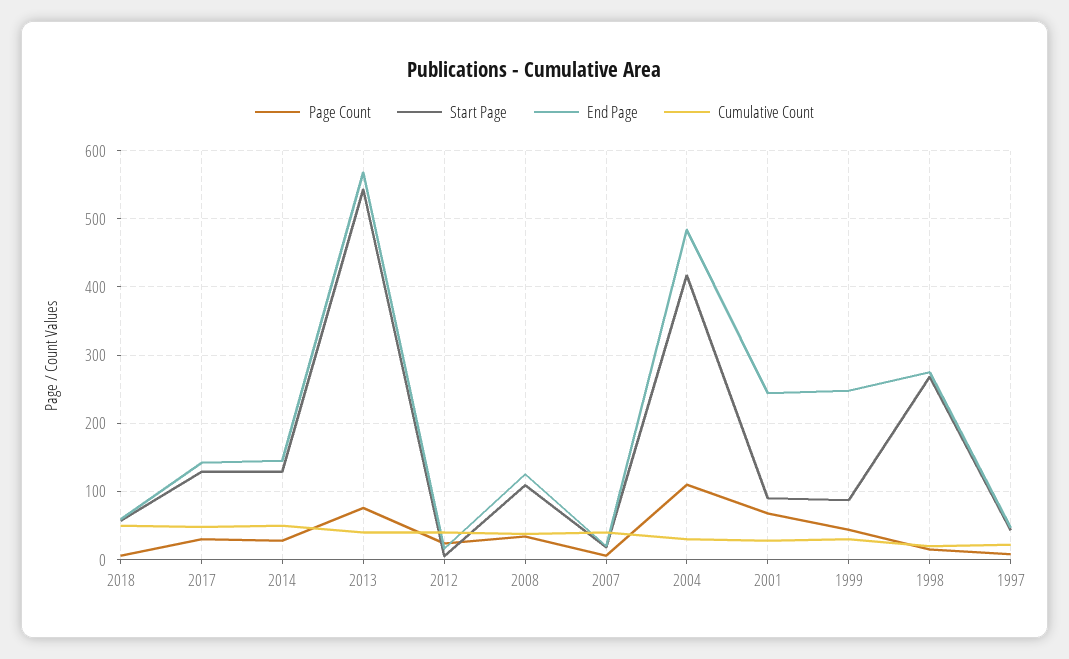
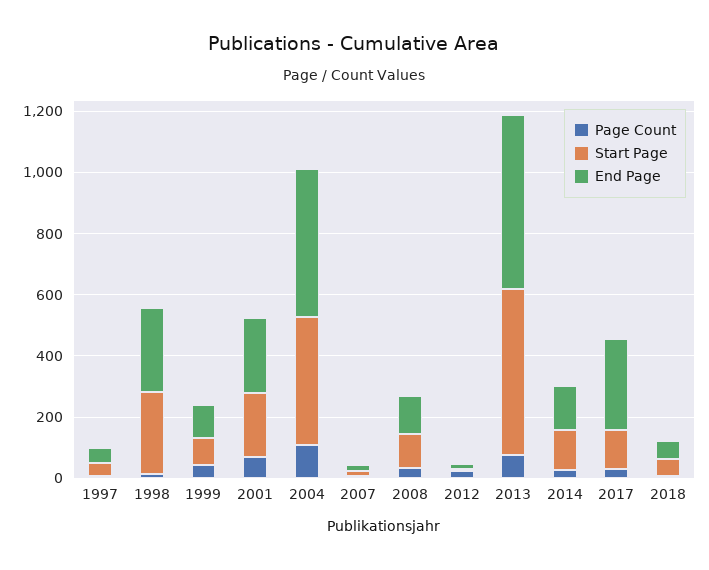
Cumulative Count, 2018: 50 -> none
End Page, 2017: 140 -> 300
Cumulative Count, 2017: 50 -> none
Cumulative Count, 2014: 50 -> none
Cumulative Count, 2013: 40 -> none
Cumulative Count, 2012: 40 -> none
Cumulative Count, 2008: 40 -> none
Cumulative Count, 2007: 40 -> none
Cumulative Count, 2004: 30 -> none
Start Page, 2001: 90 -> 200
Cumulative Count, 2001: 30 -> none
End Page, 1999: 250 -> 100
Cumulative Count, 1999: 30 -> none
Cumulative Count, 1998: 20 -> none
Cumulative Count, 1997: 20 -> none

